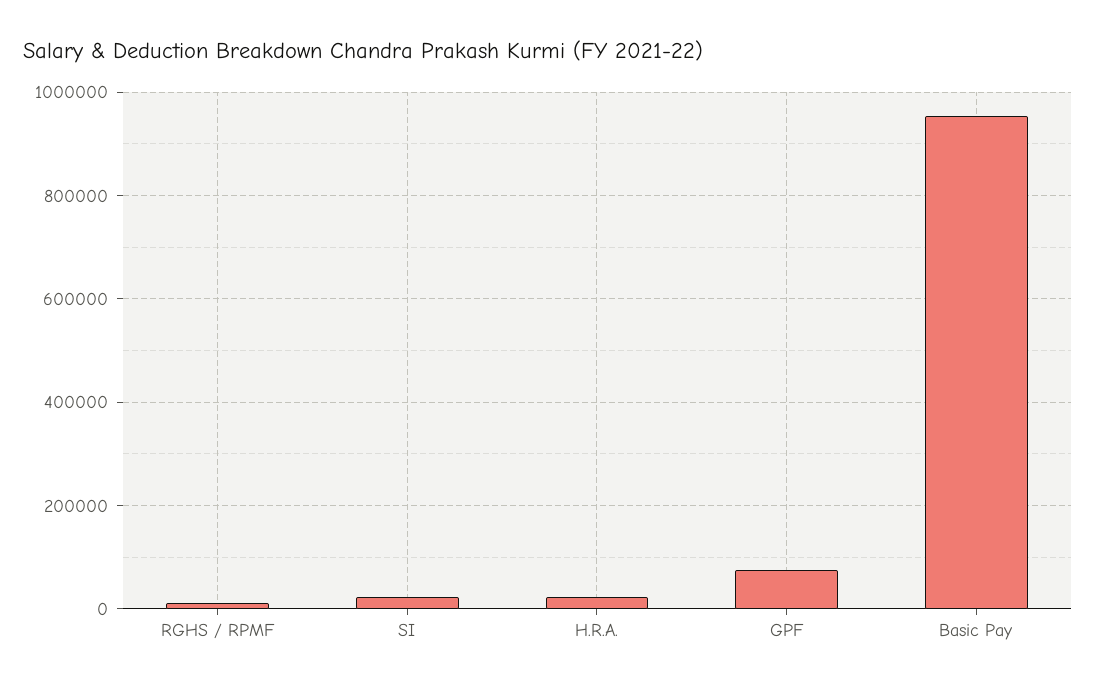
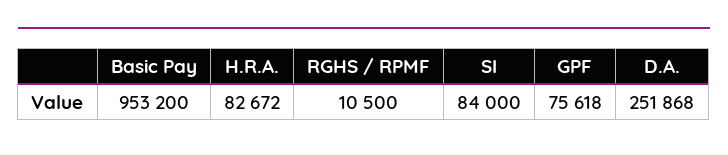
SI: 20000 -> 84000
H.R.A.: 20000 -> 82672
D.A.: none -> 251868

